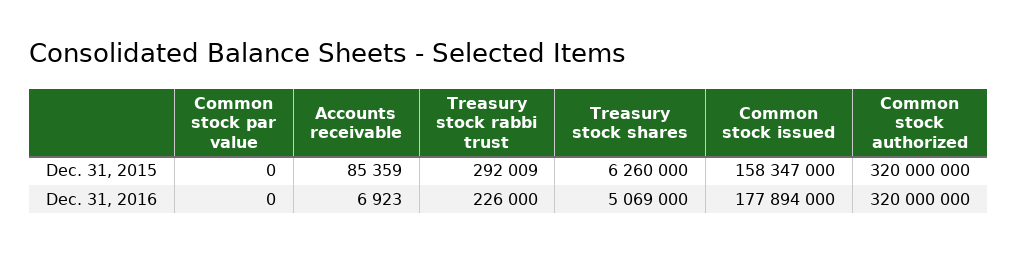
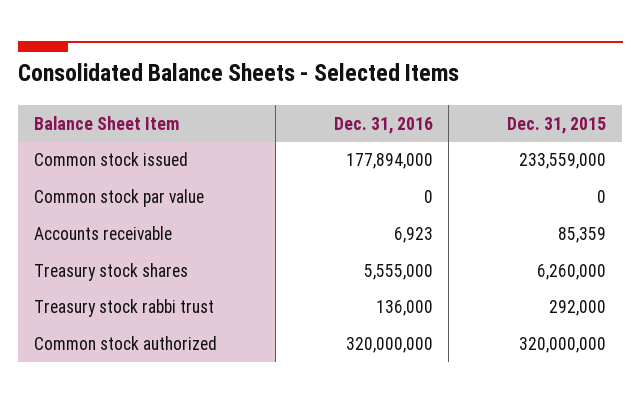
Treasury stock rabbi trust, Dec. 31, 2015: 292009 -> 292000
Common stock issued, Dec. 31, 2015: 158347000 -> 233559000
Treasury stock rabbi trust, Dec. 31, 2016: 226000 -> 136000
Treasury stock shares, Dec. 31, 2016: 5069000 -> 5555000

